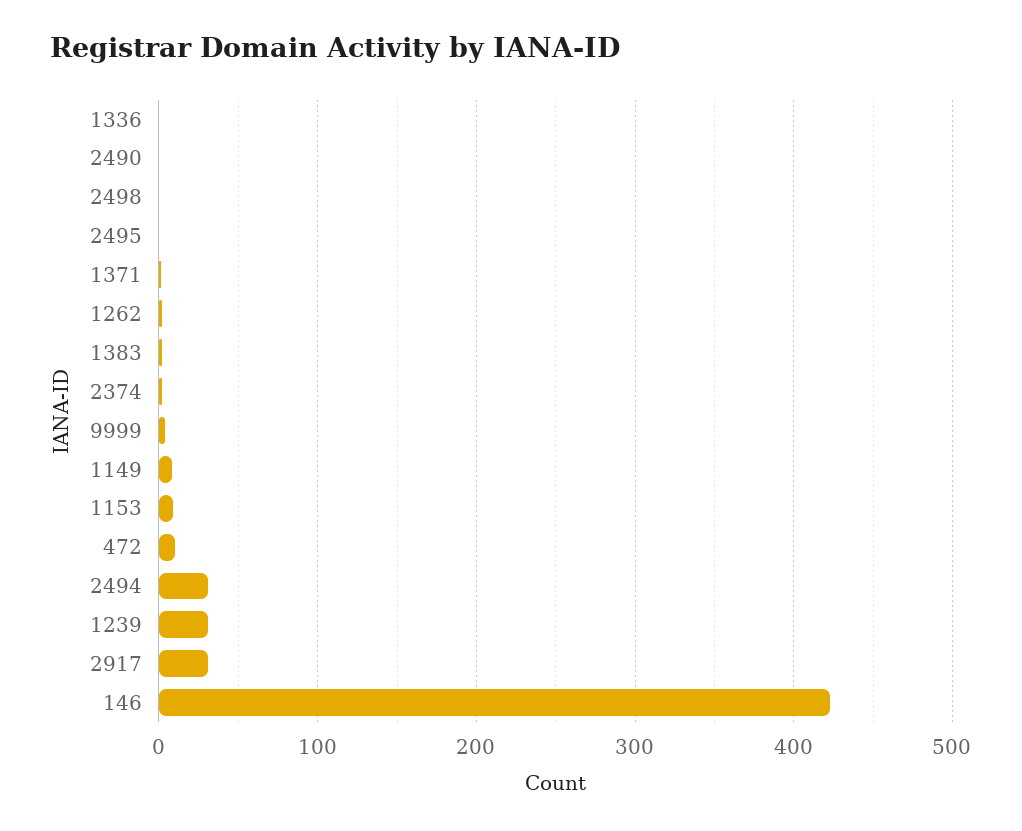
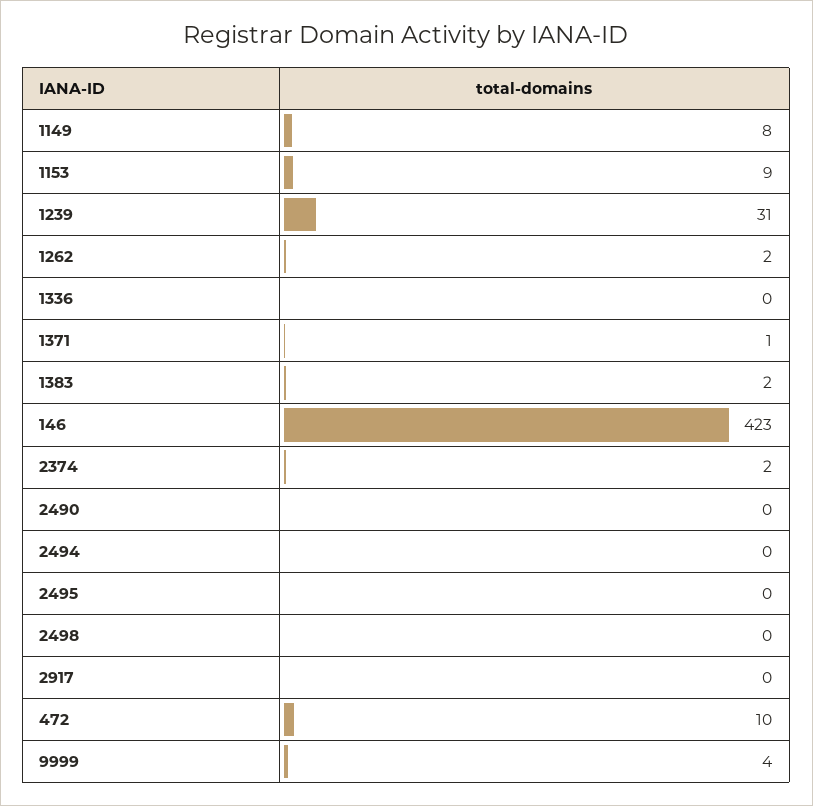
2494: 30 -> 0
2917: 30 -> 0

